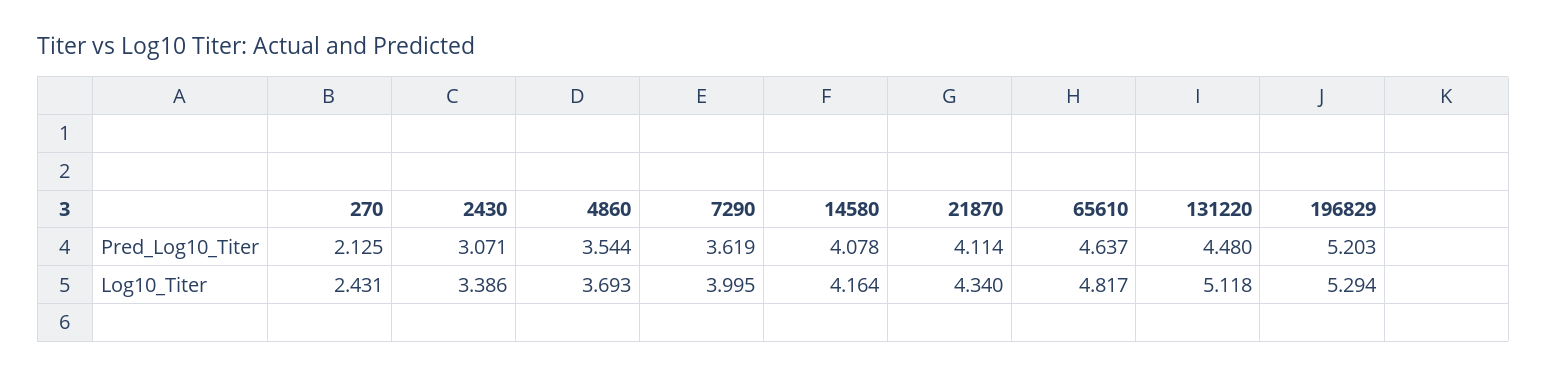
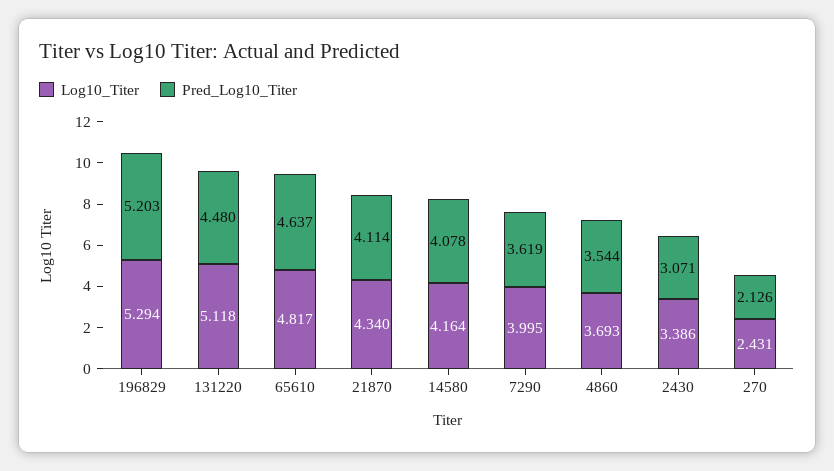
Pred_Log10_Titer, 270: 2.125 -> 2.126

